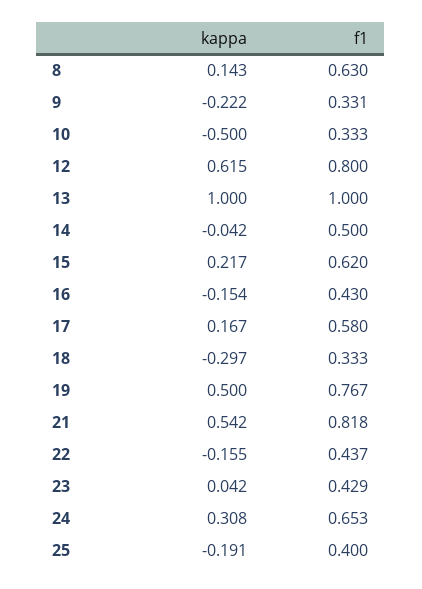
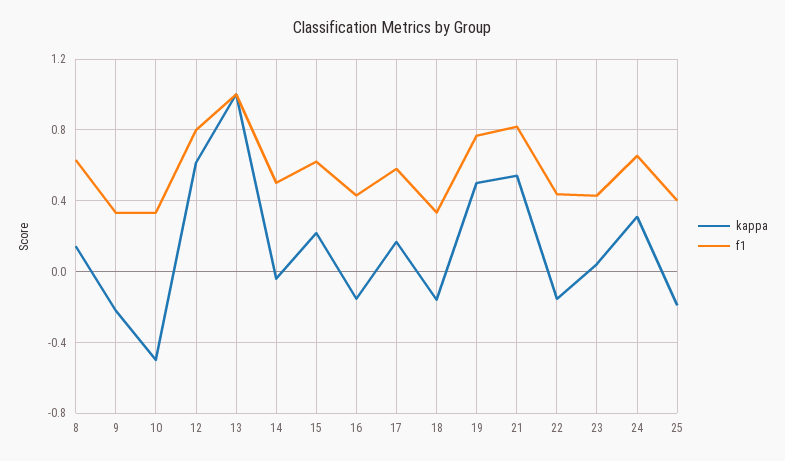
kappa, 18: -0.297 -> -0.15

